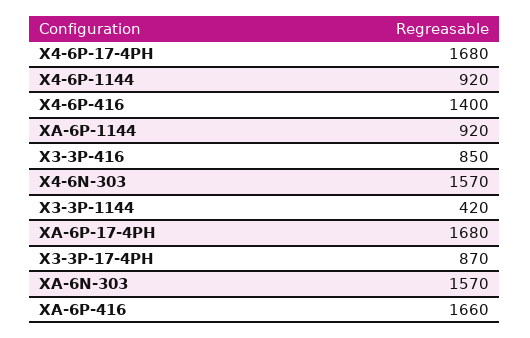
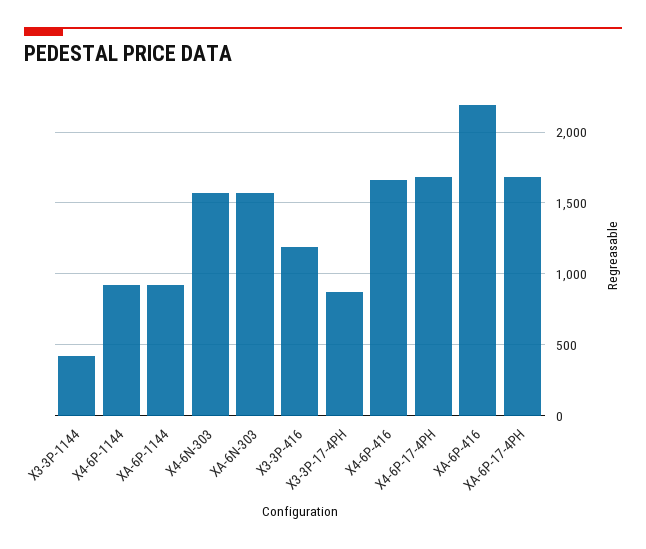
X4-6P-416: 1400 -> 1650
X3-3P-416: 850 -> 1200
XA-6P-416: 1660 -> 2200

